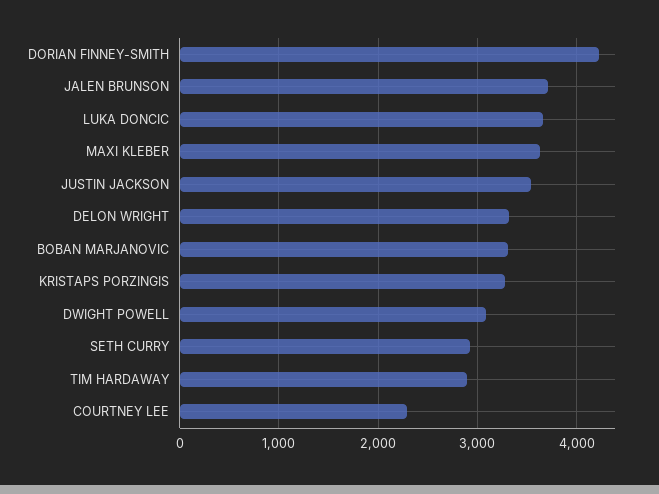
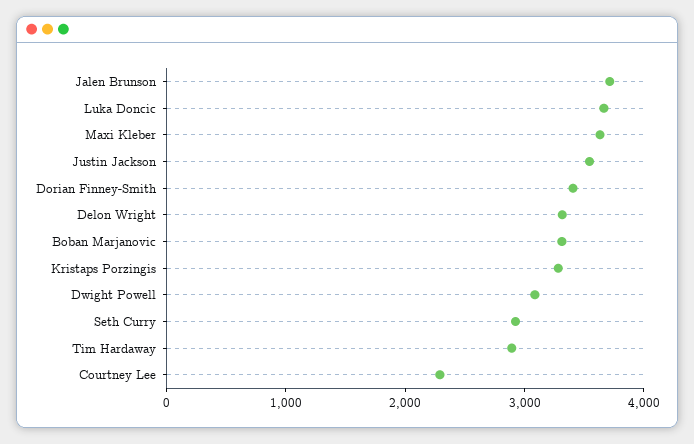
DORIAN FINNEY-SMITH: 4200 -> 3400

